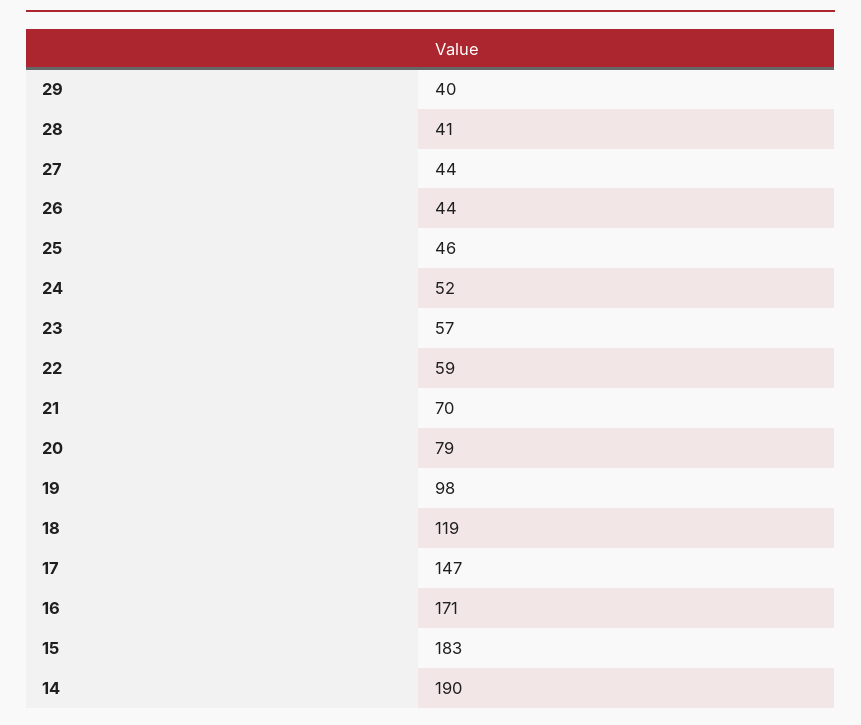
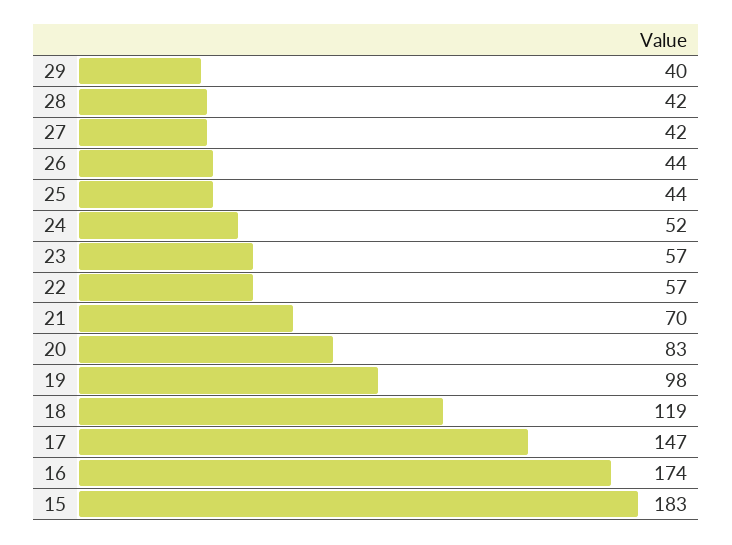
28: 41 -> 42
27: 44 -> 42
25: 46 -> 44
22: 59 -> 57
20: 79 -> 83
16: 171 -> 174
14: 190 -> none

